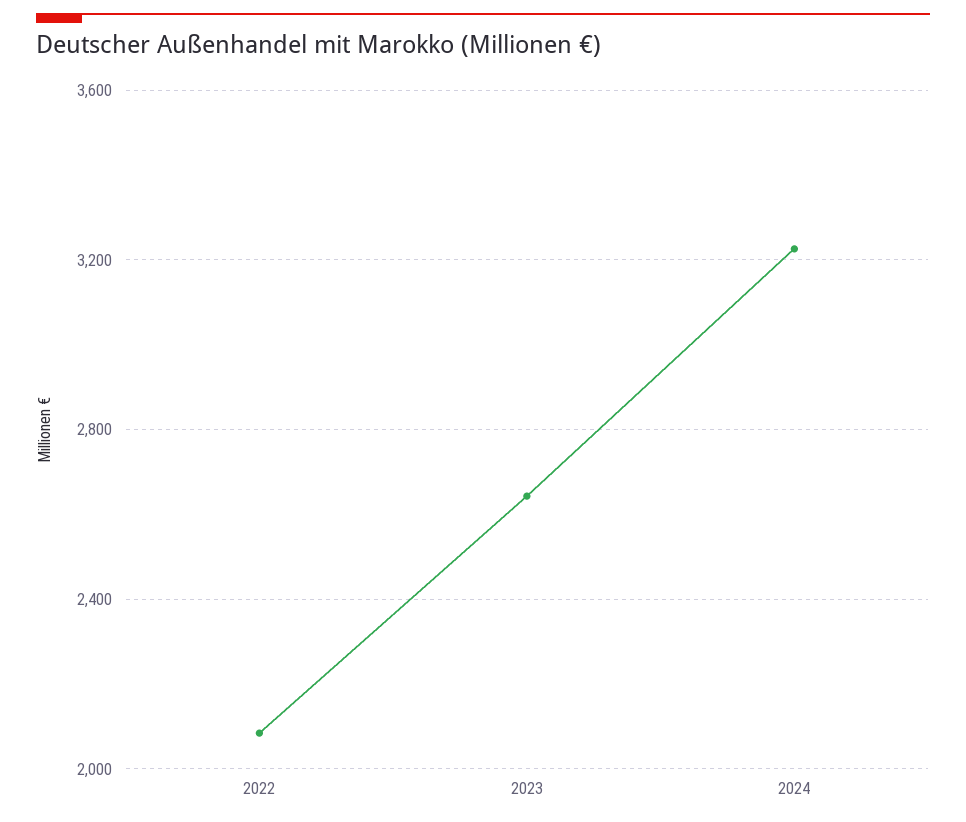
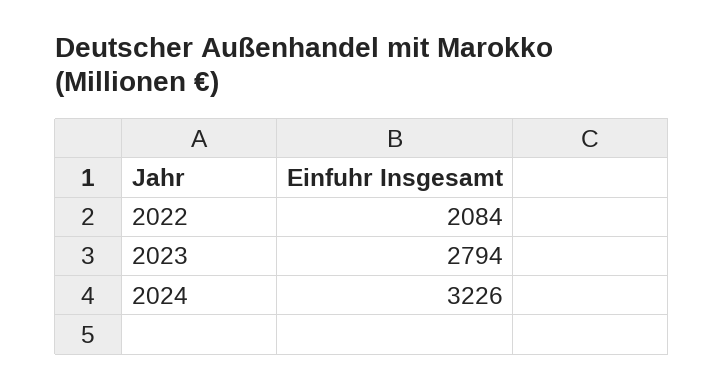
2023: 2650 -> 2794

